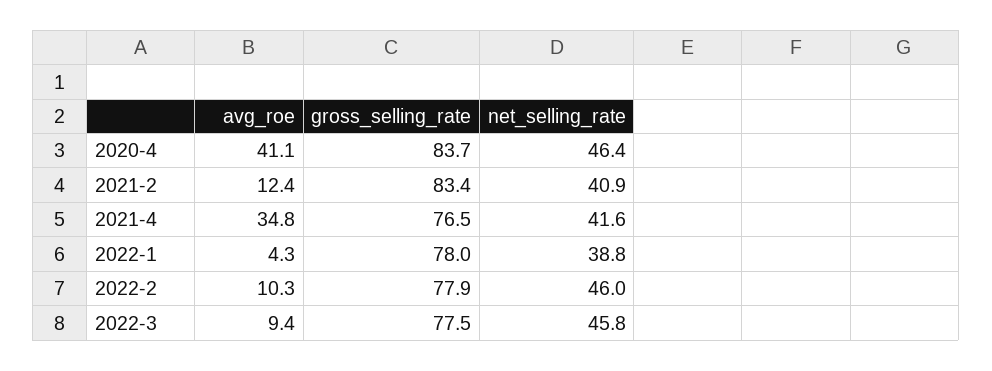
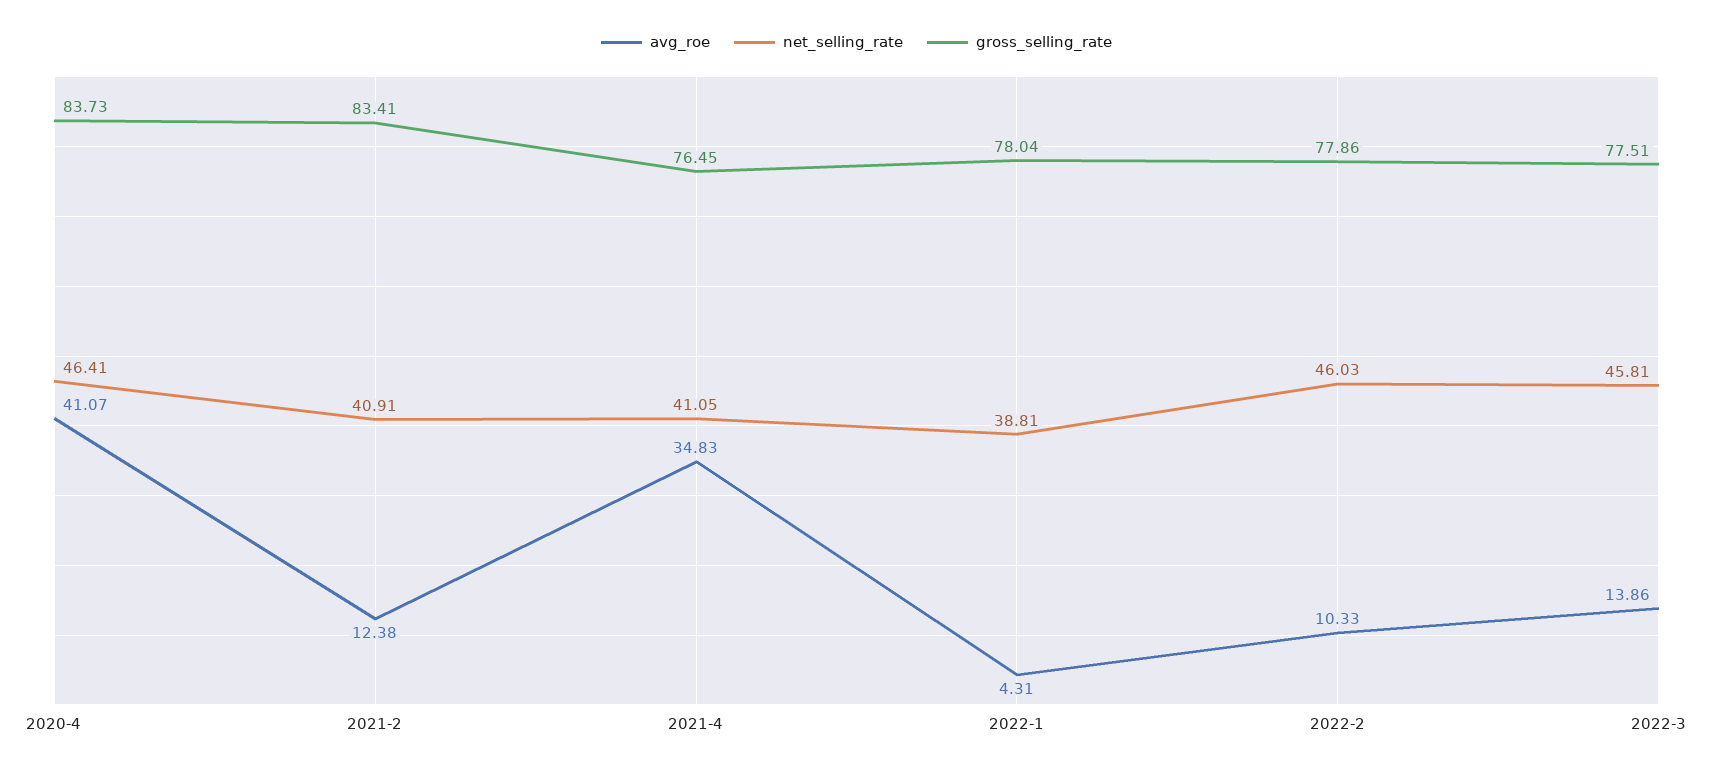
net_selling_rate, 2021-4: 41.6 -> 41.05
avg_roe, 2022-3: 9.4 -> 13.86

